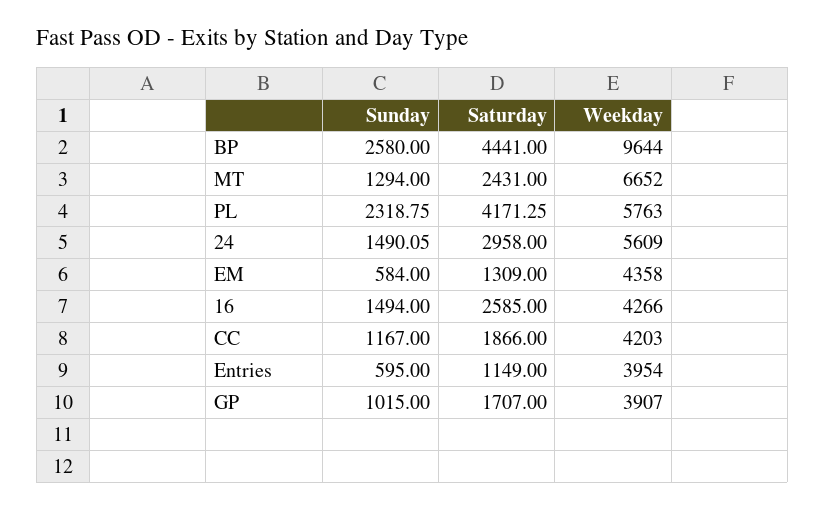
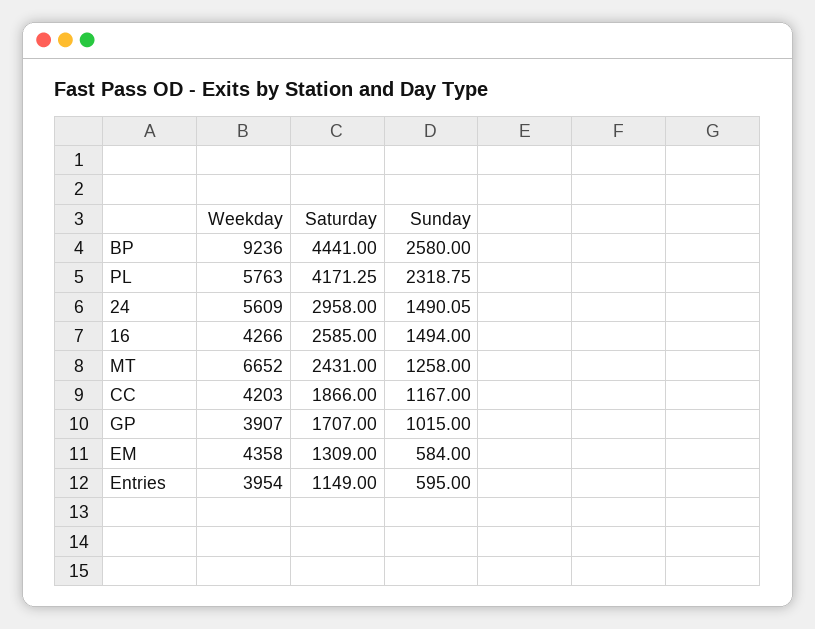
Weekday, BP: 9644 -> 9236
Sunday, MT: 1294 -> 1258

